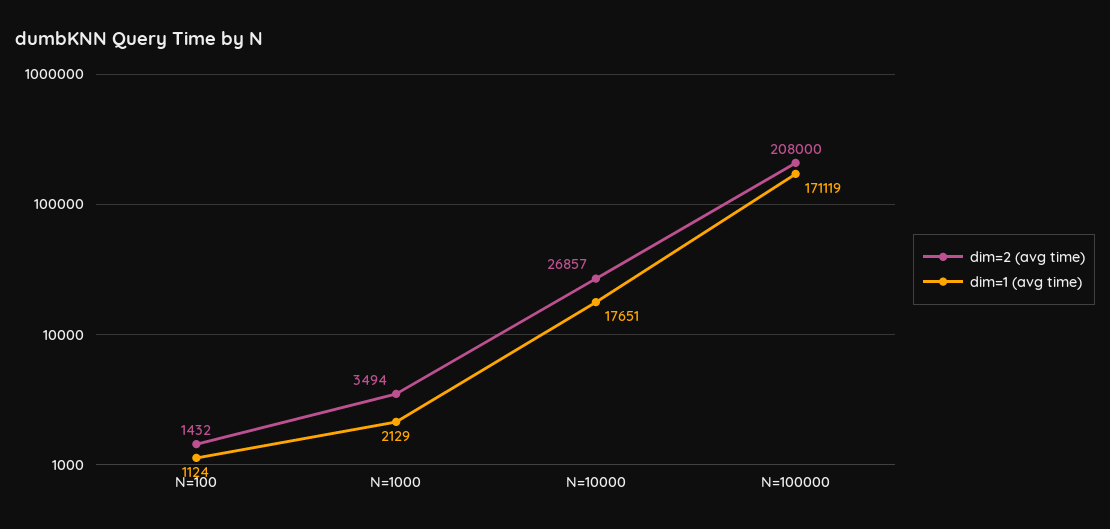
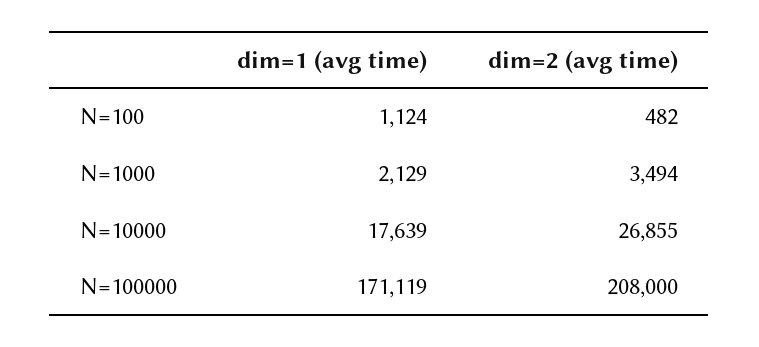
dim=2 (avg time), N=100: 1432 -> 482
dim=2 (avg time), N=10000: 26857 -> 26855
dim=1 (avg time), N=10000: 17651 -> 17639

